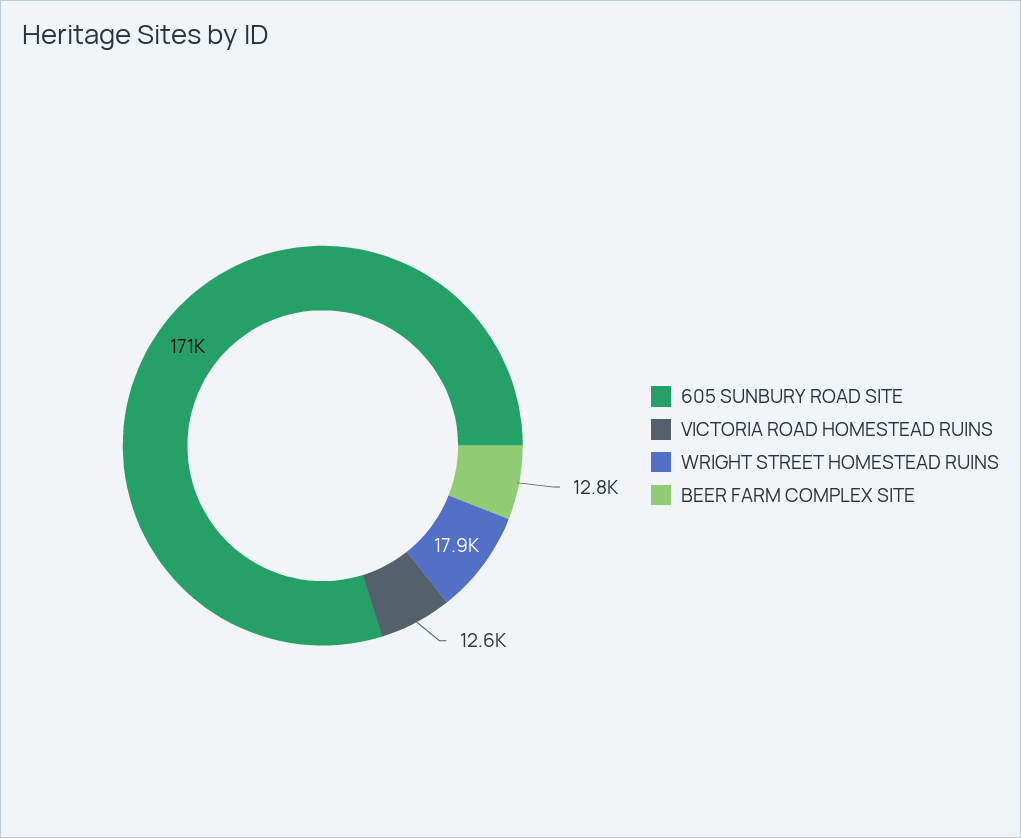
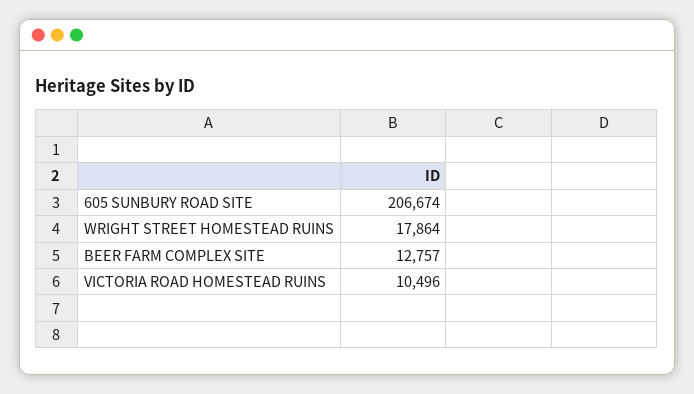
605 SUNBURY ROAD SITE: 171000 -> 206674
VICTORIA ROAD HOMESTEAD RUINS: 12600 -> 10496

